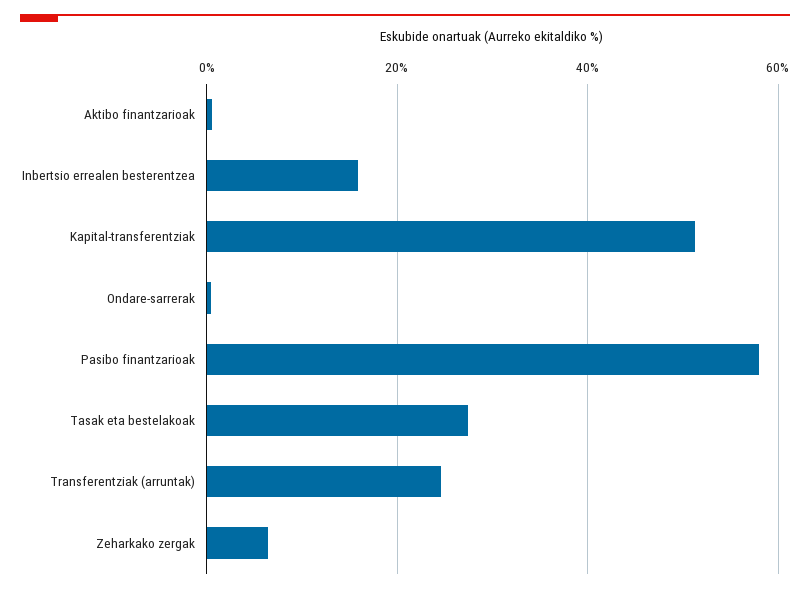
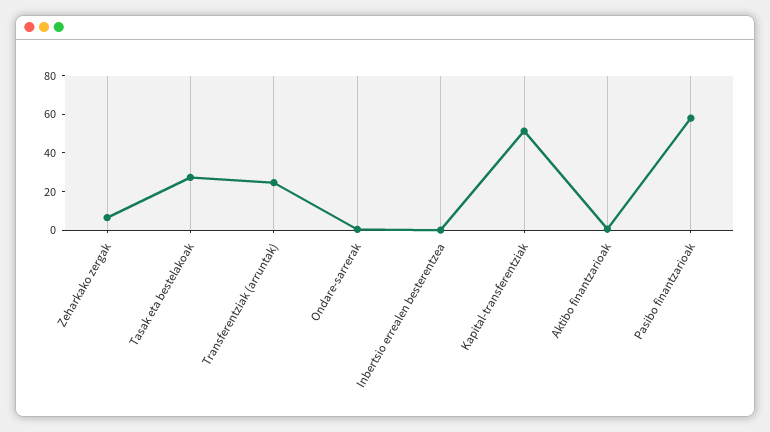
Inbertsio errealen besterentzea: 16 -> 0

